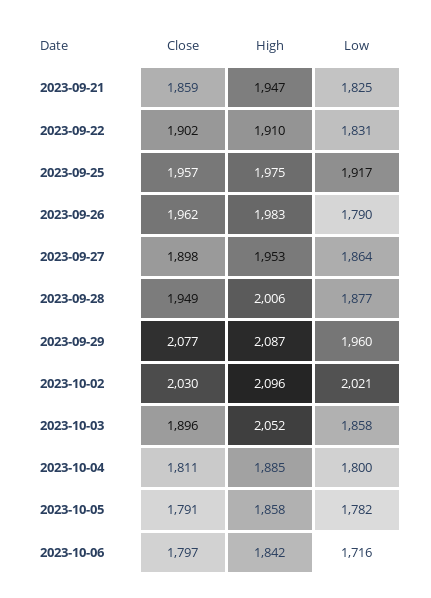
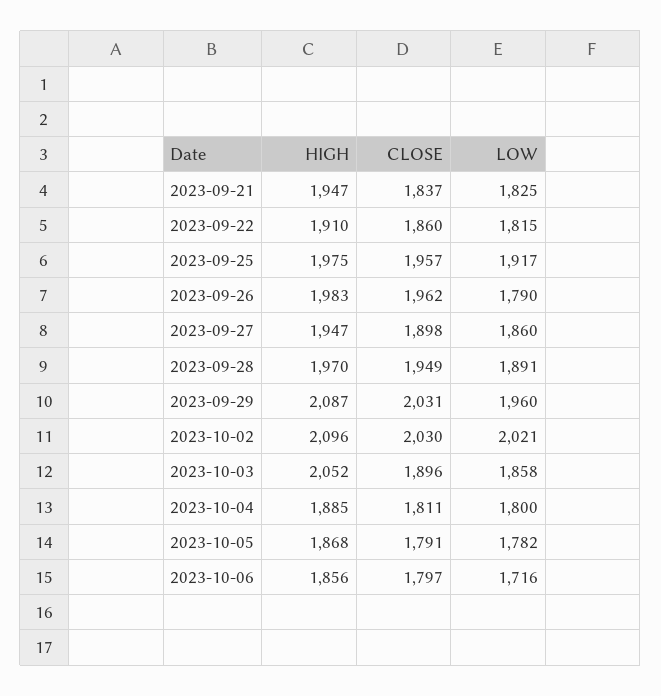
Close, 2023-09-21: 1859 -> 1837
Close, 2023-09-22: 1902 -> 1860
Low, 2023-09-22: 1831 -> 1815
High, 2023-09-27: 1953 -> 1947
Low, 2023-09-27: 1864 -> 1860
High, 2023-09-28: 2006 -> 1970
Low, 2023-09-28: 1877 -> 1891
Close, 2023-09-29: 2077 -> 2031
High, 2023-10-05: 1858 -> 1868
High, 2023-10-06: 1842 -> 1856

